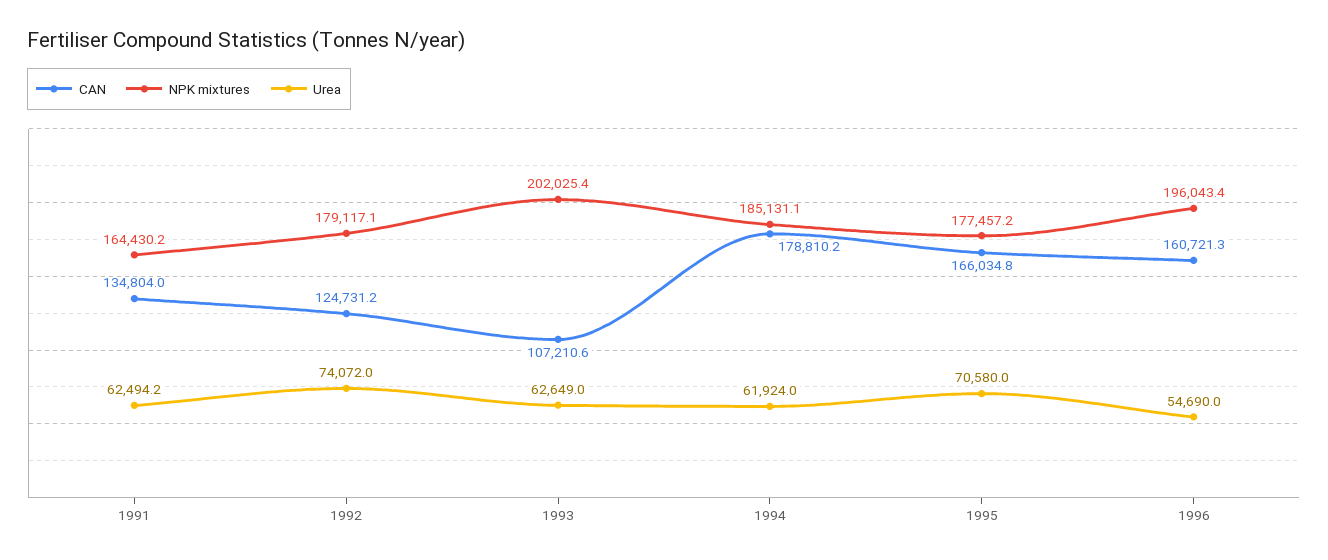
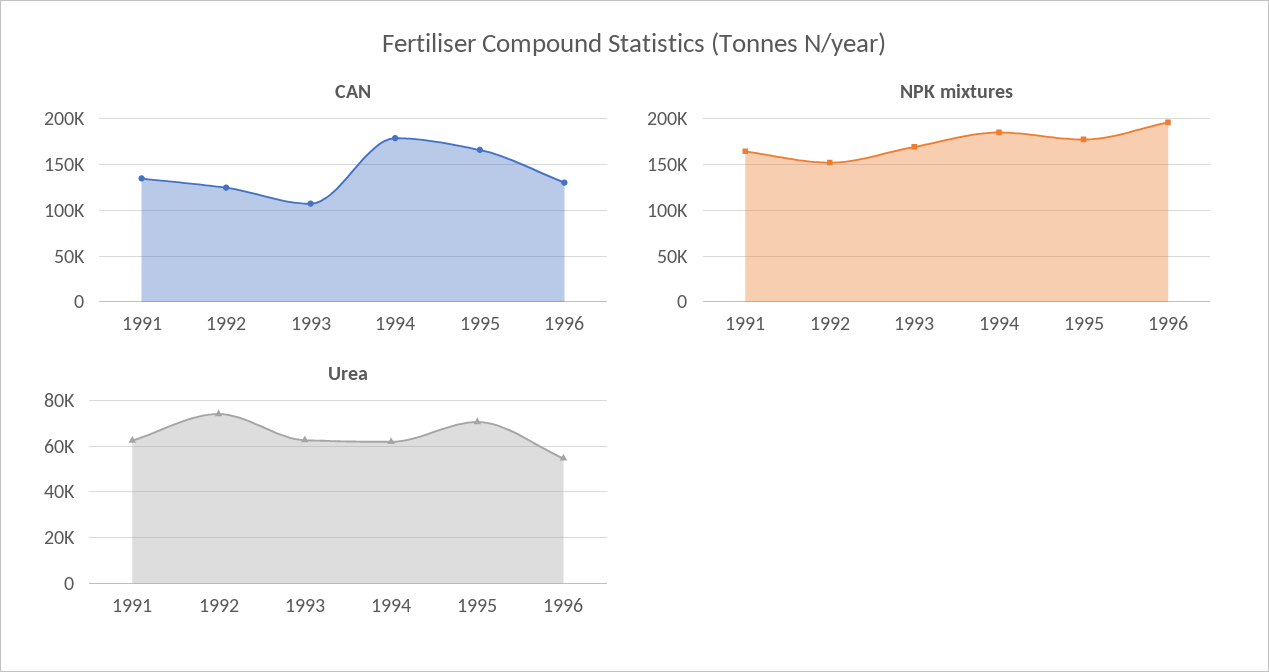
NPK mixtures, 1992: 179117.1 -> 150000
NPK mixtures, 1993: 202025.4 -> 170000
CAN, 1996: 160721.3 -> 130000

